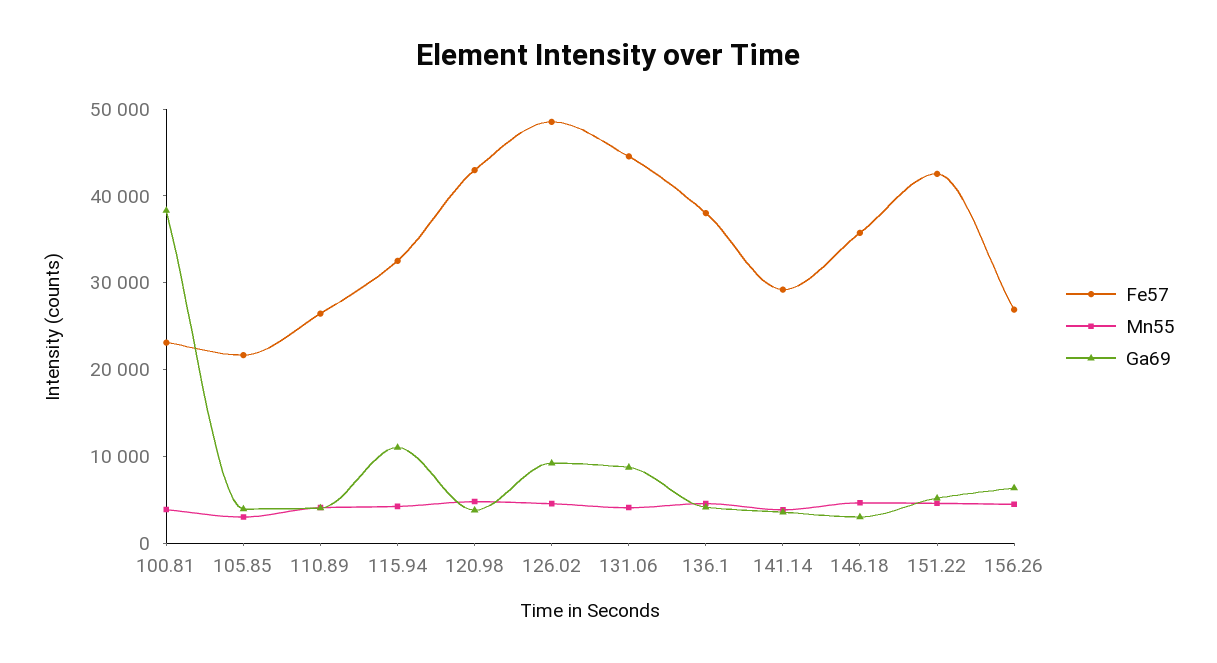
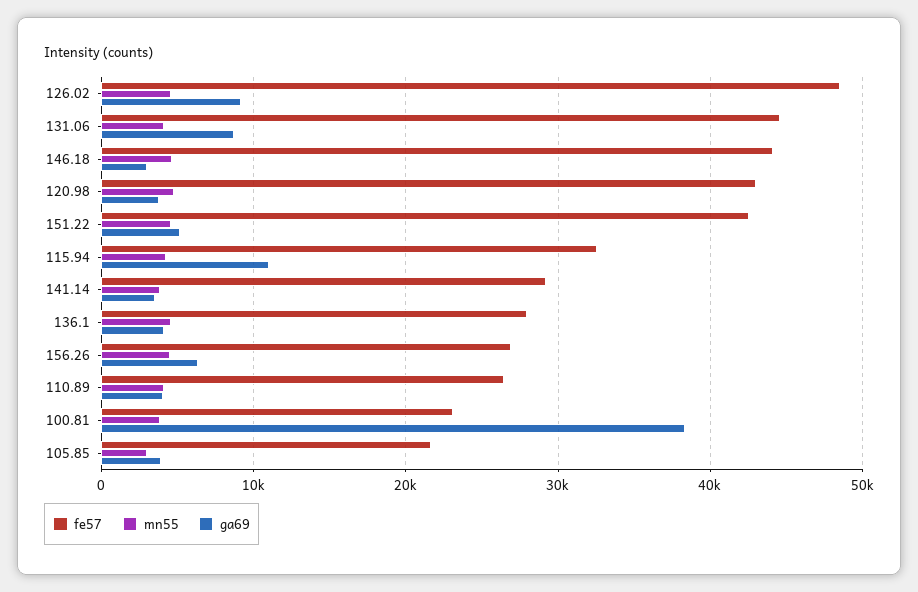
Fe57, 136.1: 38000 -> 28000
Fe57, 146.18: 36000 -> 44000

